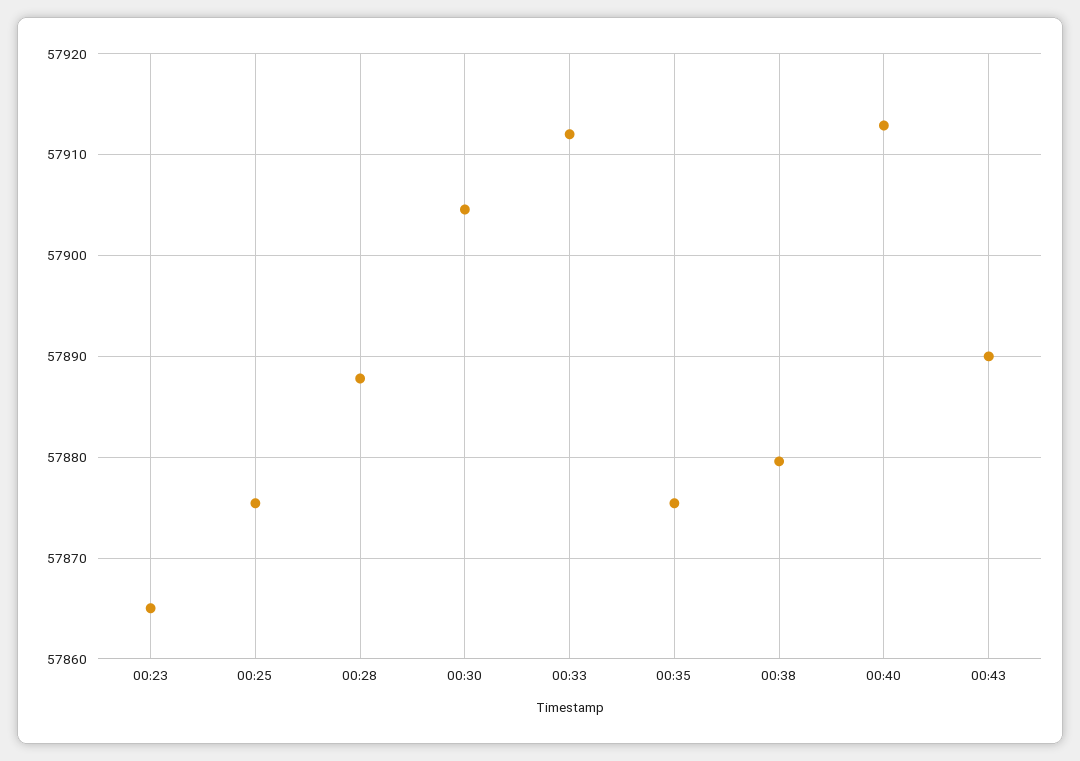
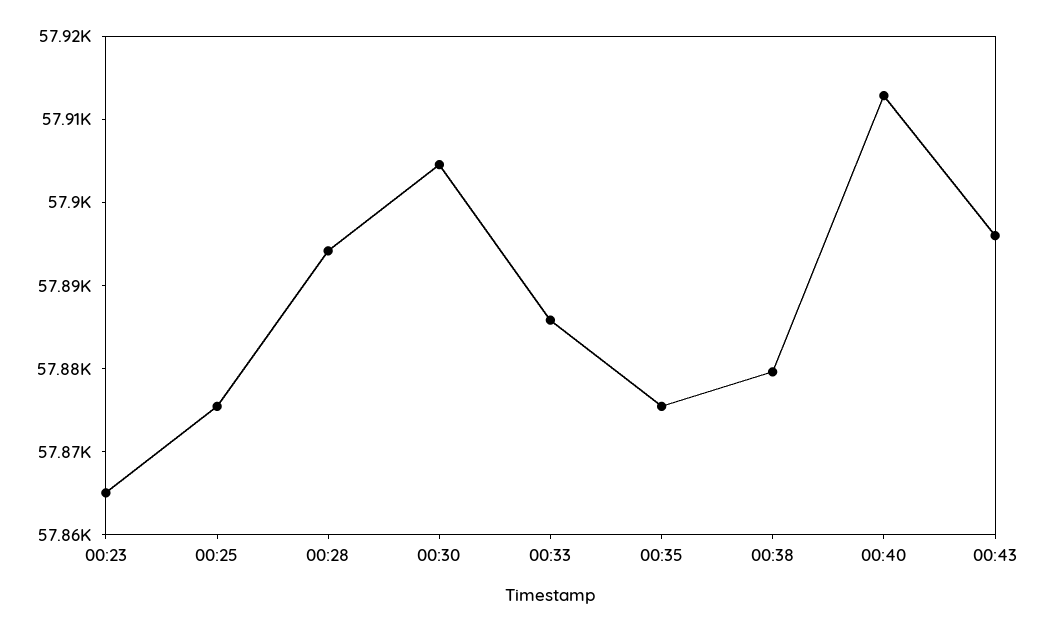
00:28: 57888 -> 57894
00:33: 57912 -> 57886
00:43: 57890 -> 57896

